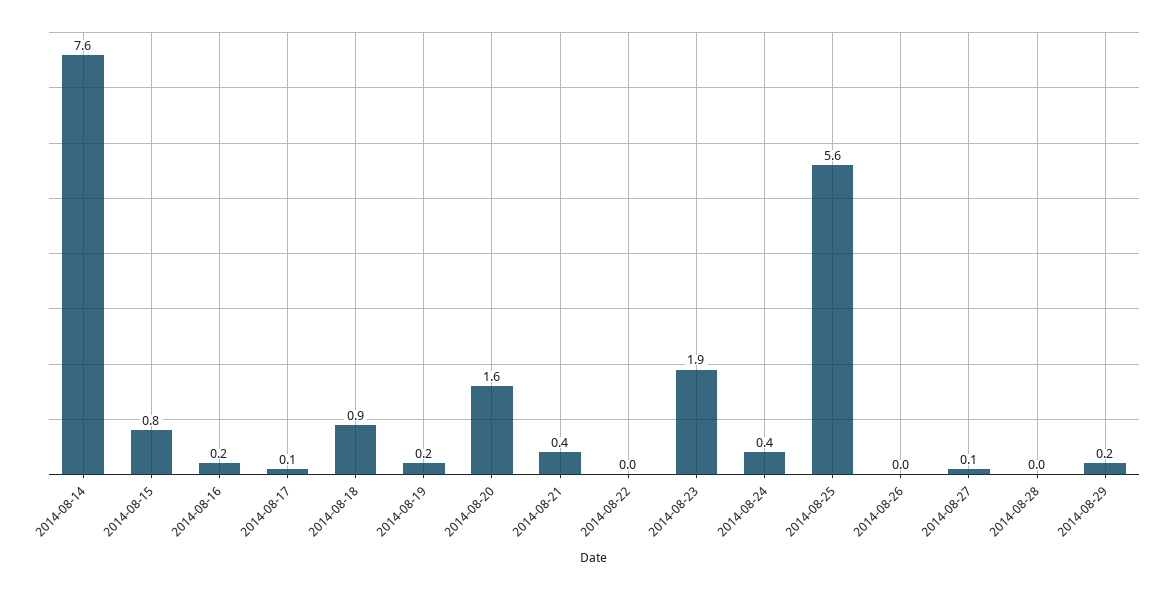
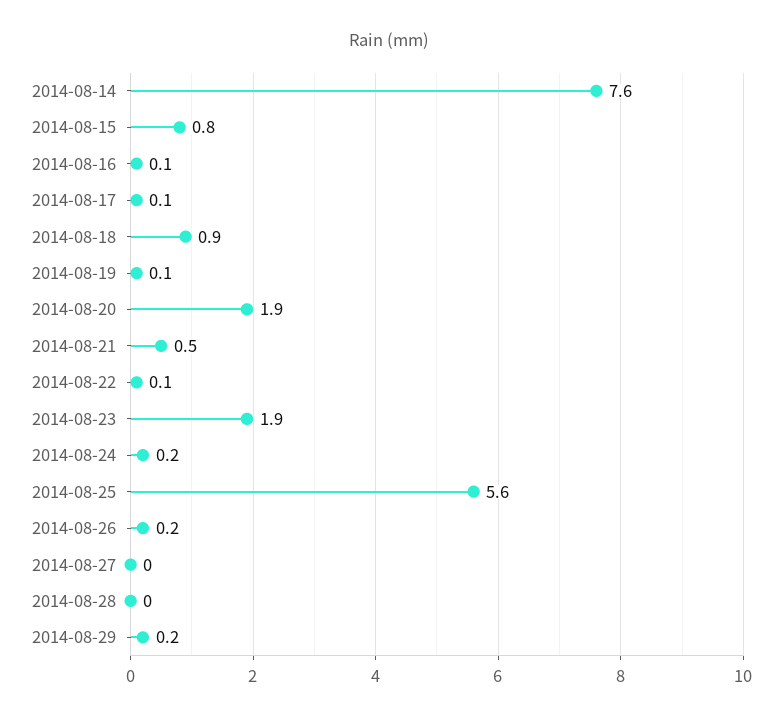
2014-08-16: 0.2 -> 0.1
2014-08-19: 0.2 -> 0.1
2014-08-20: 1.6 -> 1.9
2014-08-21: 0.4 -> 0.5
2014-08-22: 0 -> 0.1
2014-08-24: 0.4 -> 0.2
2014-08-26: 0 -> 0.2
2014-08-27: 0.1 -> 0

